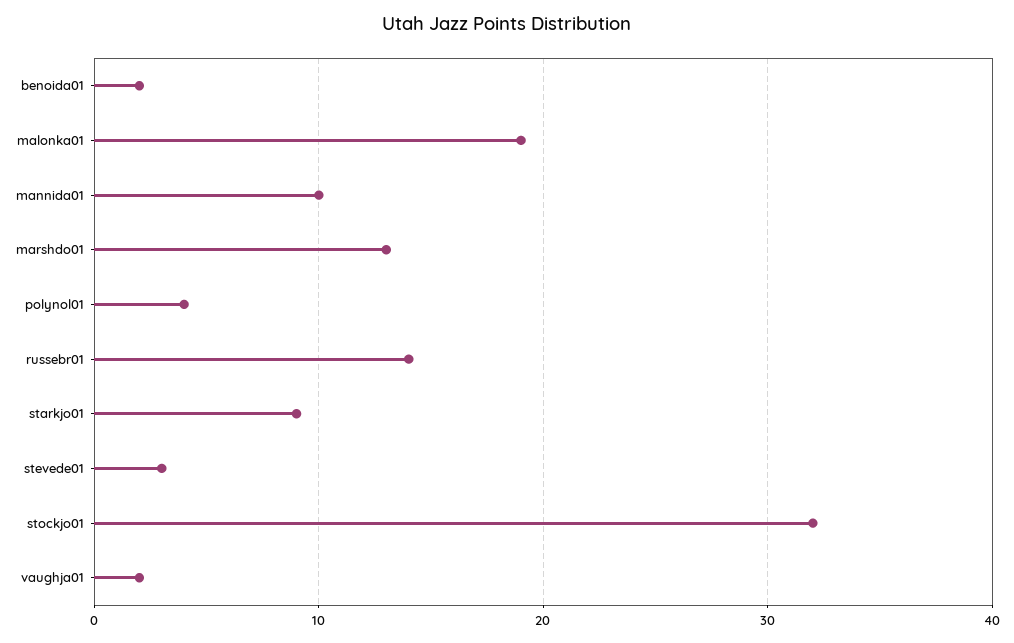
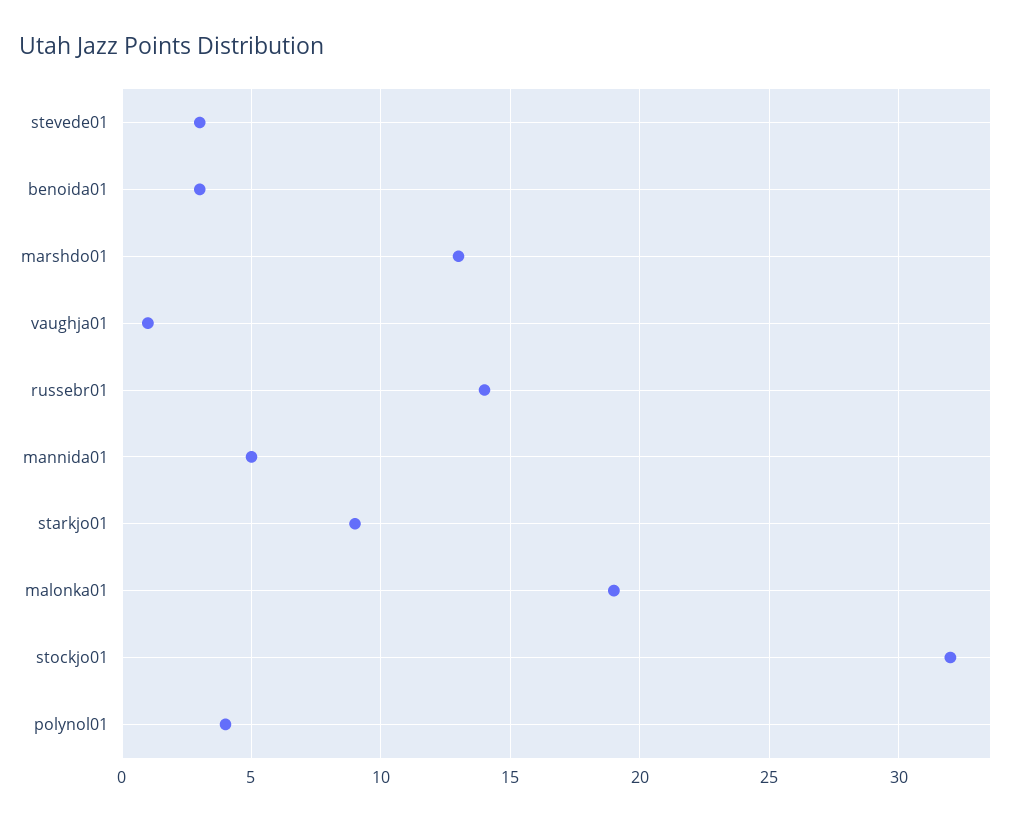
benoida01: 2 -> 3
mannida01: 10 -> 5
vaughja01: 2 -> 1

